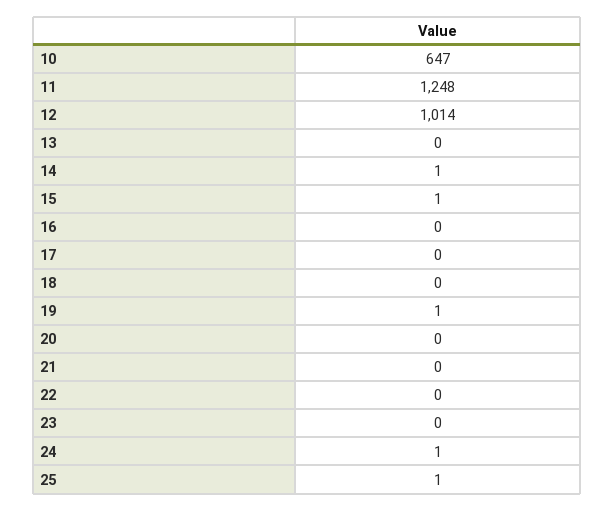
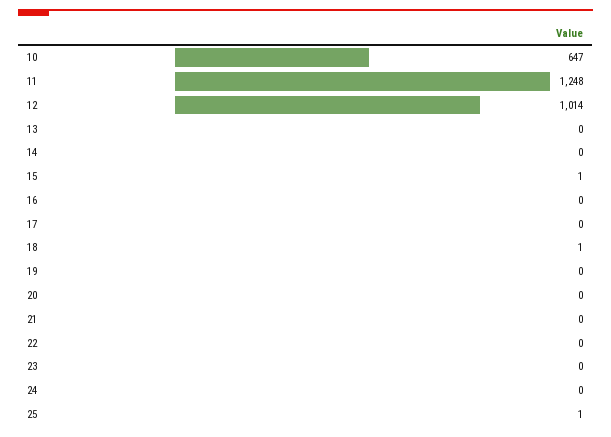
14: 1 -> 0
18: 0 -> 1
19: 1 -> 0
24: 1 -> 0

